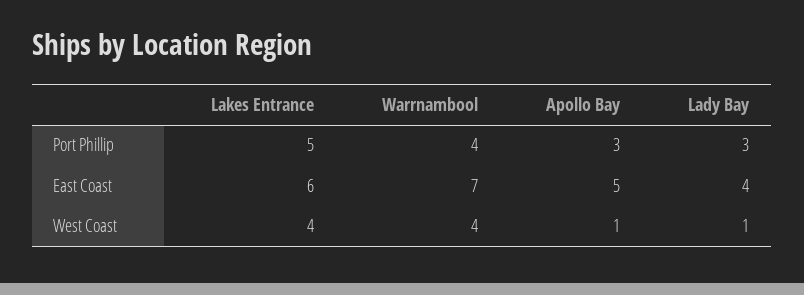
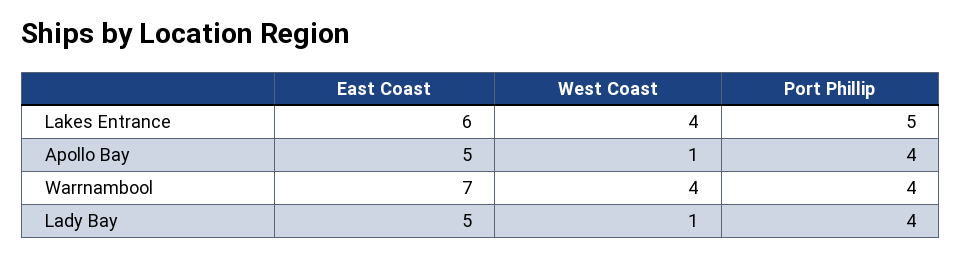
Apollo Bay, Port Phillip: 3 -> 4
Lady Bay, Port Phillip: 3 -> 4
Lady Bay, East Coast: 4 -> 5

